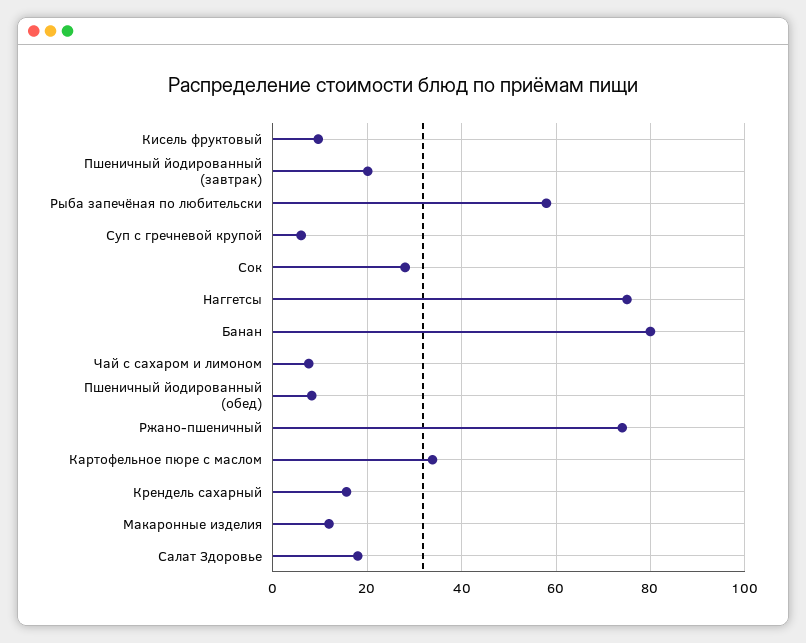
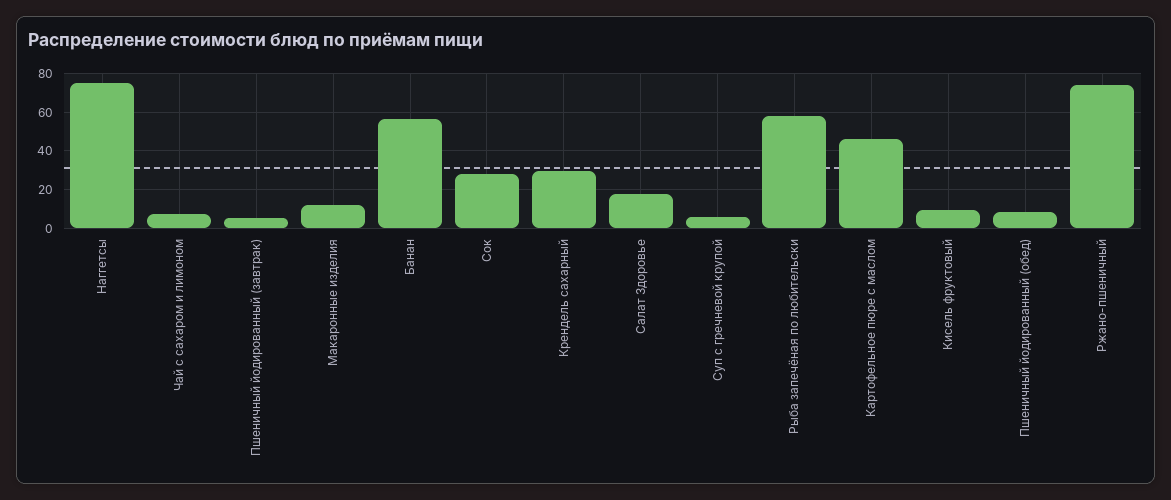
Пшеничный йодированный (завтрак): 20 -> 5
Банан: 80 -> 55
Картофельное пюре с маслом: 34 -> 45
Крендель сахарный: 16 -> 30

